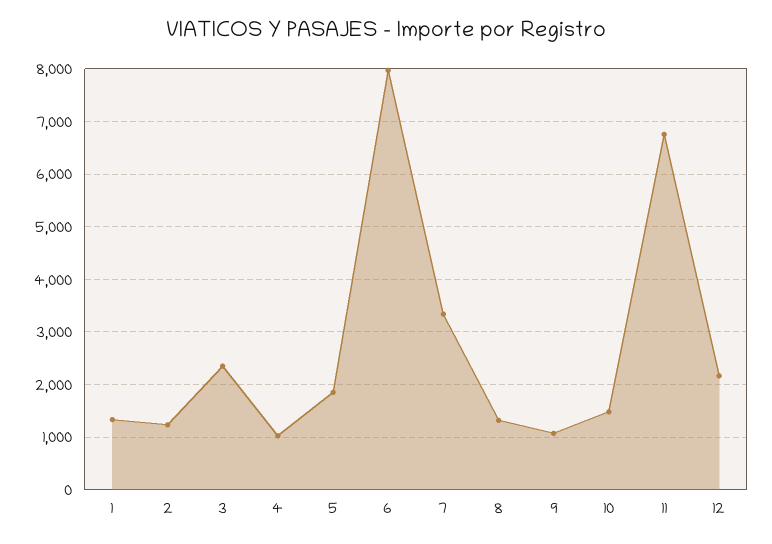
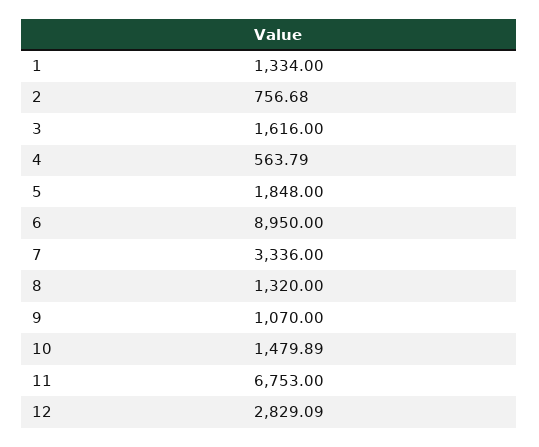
2: 1200 -> 756.68
3: 2400 -> 1616
4: 1000 -> 563.79
6: 8000 -> 8950
12: 2200 -> 2829.09

